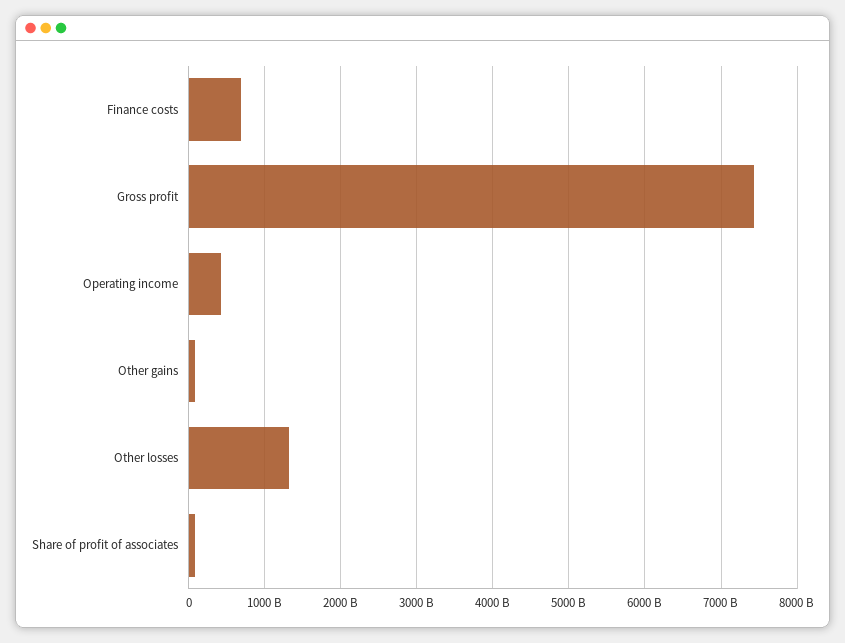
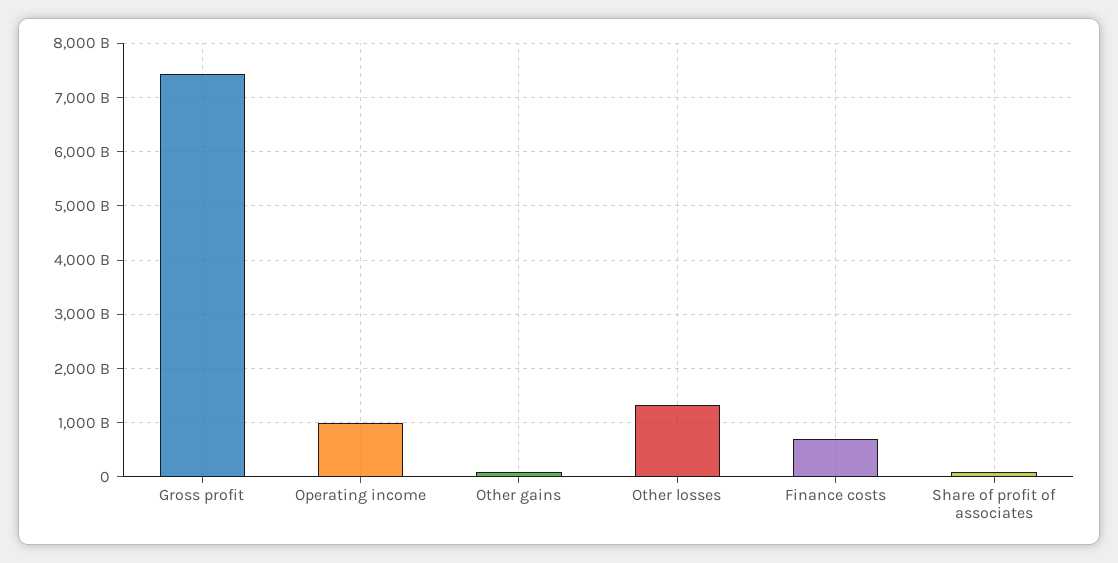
Operating income: 400000000000 -> 1000000000000

